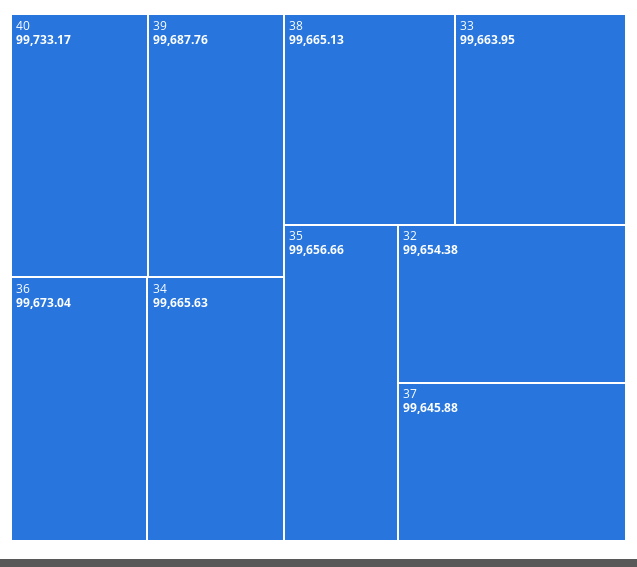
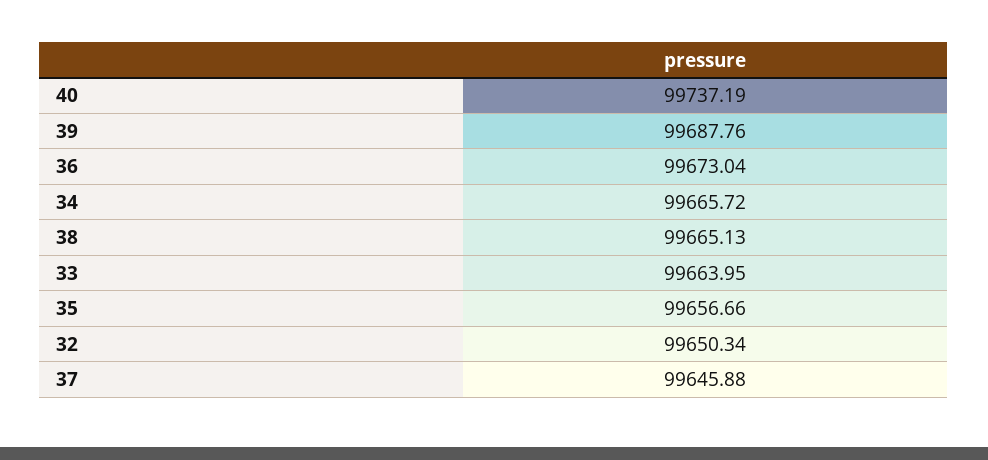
40: 99733.17 -> 99737.19
34: 99665.63 -> 99665.72
32: 99654.38 -> 99650.34

